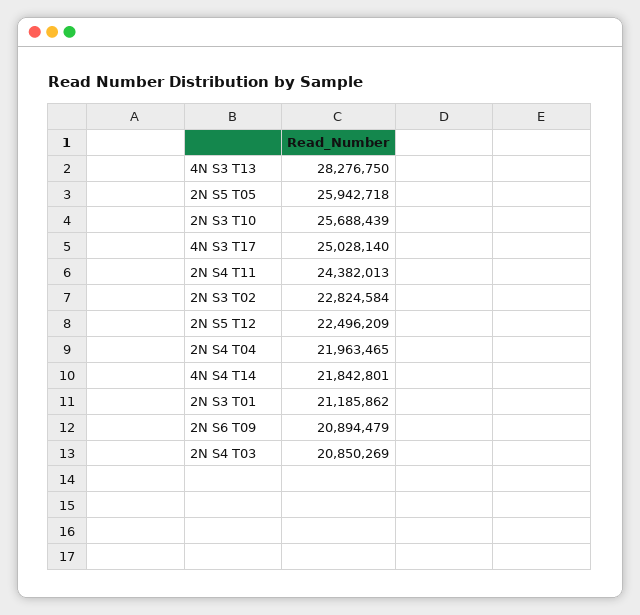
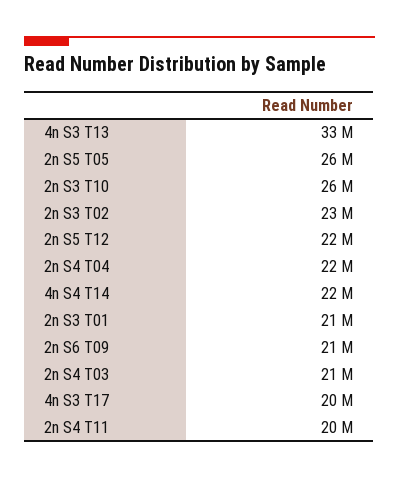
4N S3 T13: 28276750 -> 33000000
4N S3 T17: 25028140 -> 20000000
2N S4 T11: 24382013 -> 20000000

